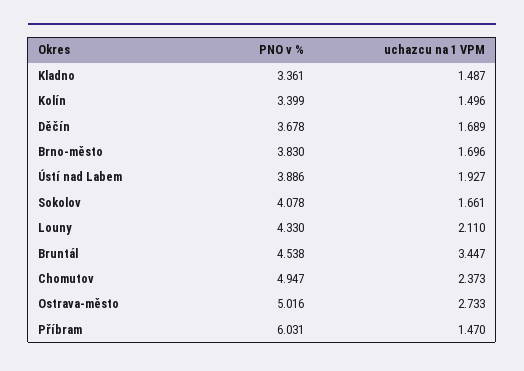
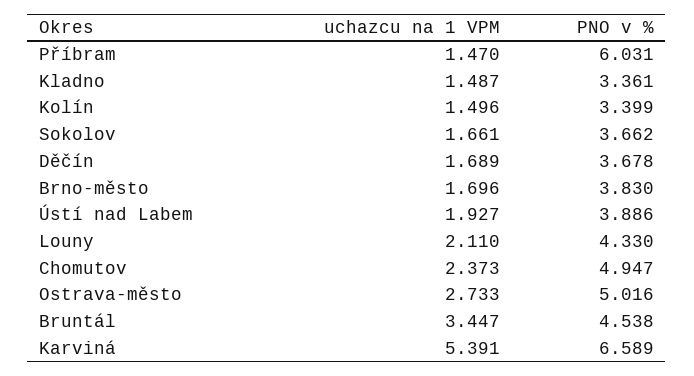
PNO v %, Sokolov: 4.078 -> 3.662
uchazcu na 1 VPM, Karviná: none -> 5.391
PNO v %, Karviná: none -> 6.589

